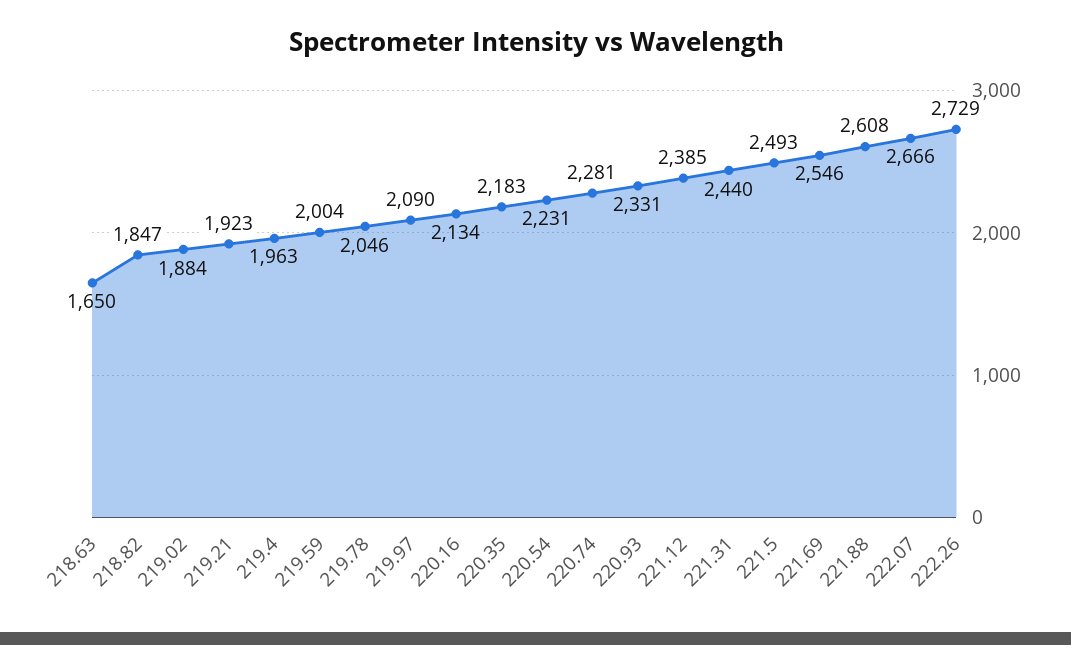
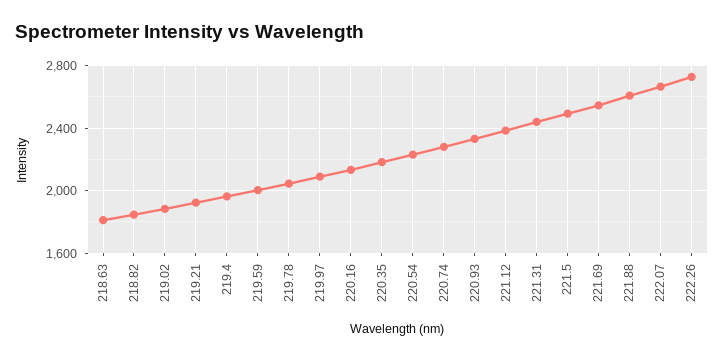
218.63: 1650 -> 1800

